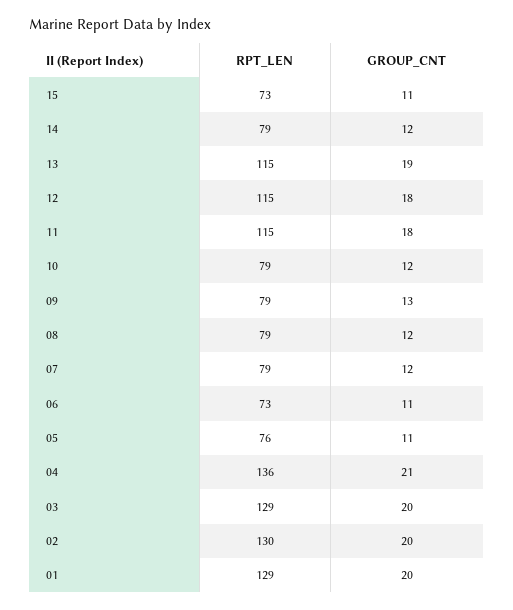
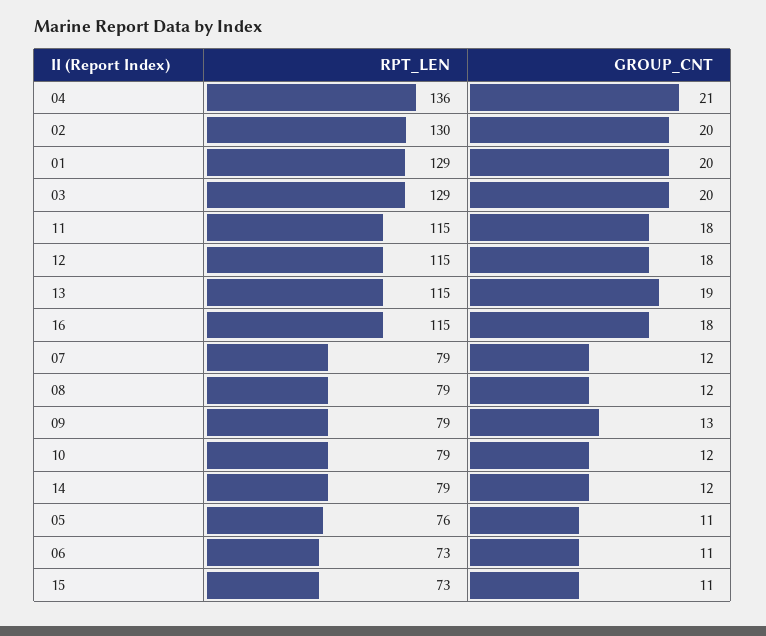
RPT_LEN, 16: none -> 115
GROUP_CNT, 16: none -> 18

